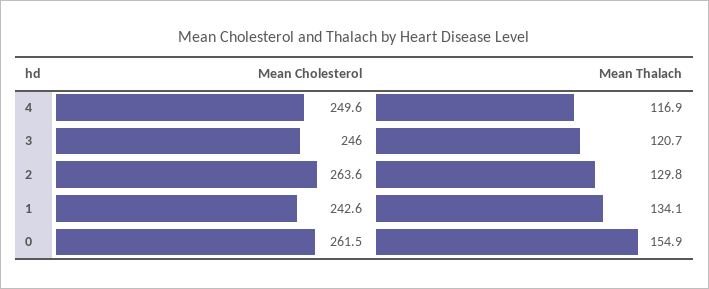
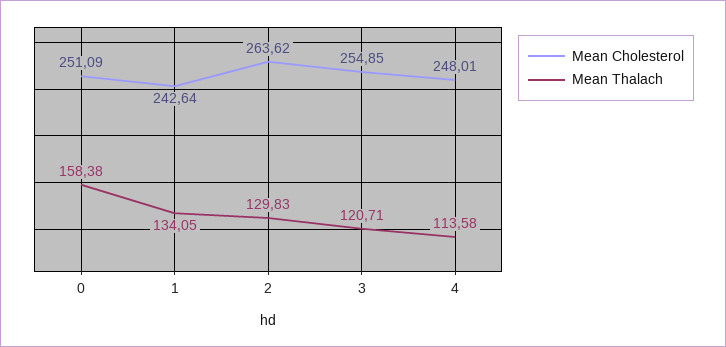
Mean Cholesterol, 4: 249.6 -> 248.01
Mean Thalach, 4: 116.9 -> 113.58
Mean Cholesterol, 3: 246 -> 254.85
Mean Cholesterol, 0: 261.5 -> 251.09
Mean Thalach, 0: 154.9 -> 158.38

